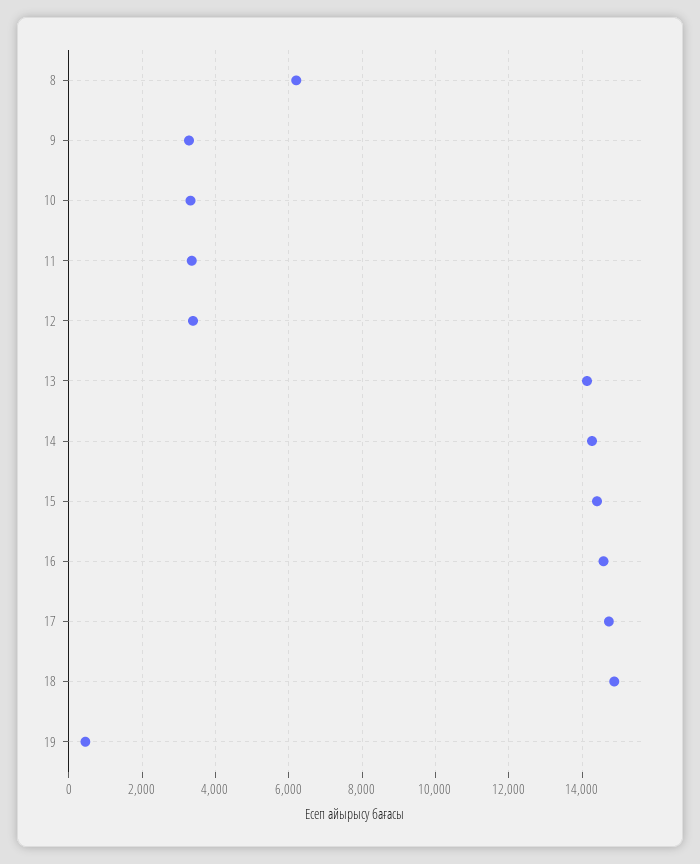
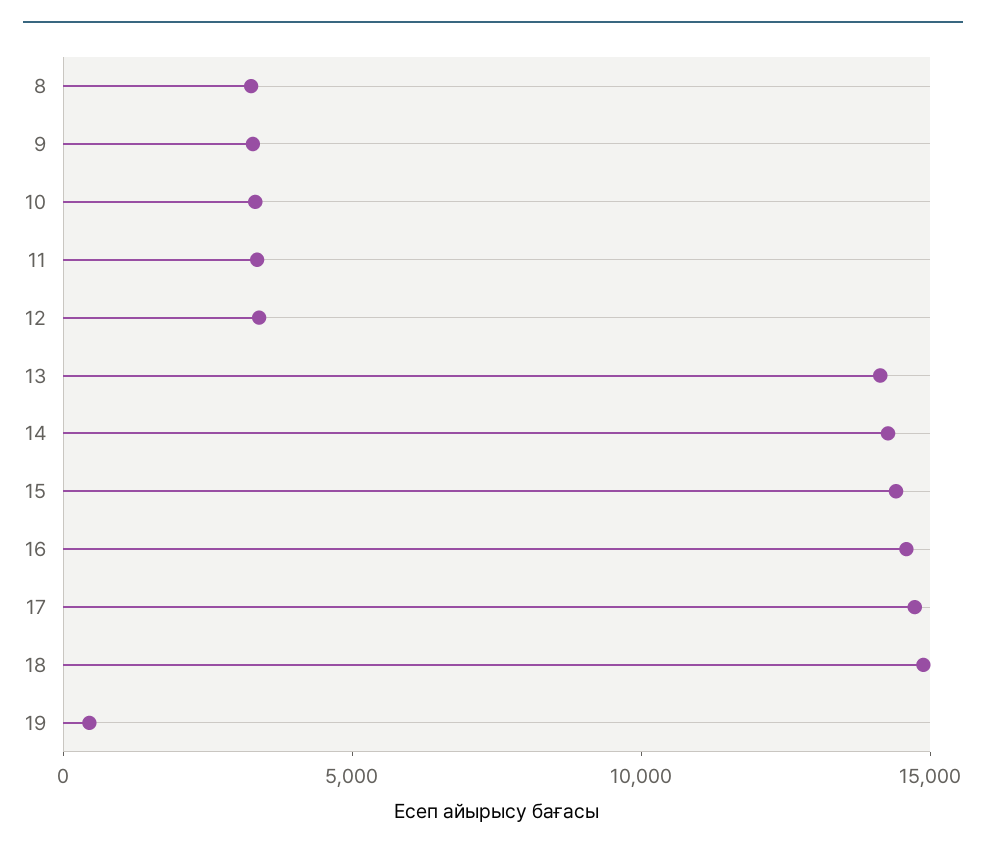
8: 6200 -> 3000

